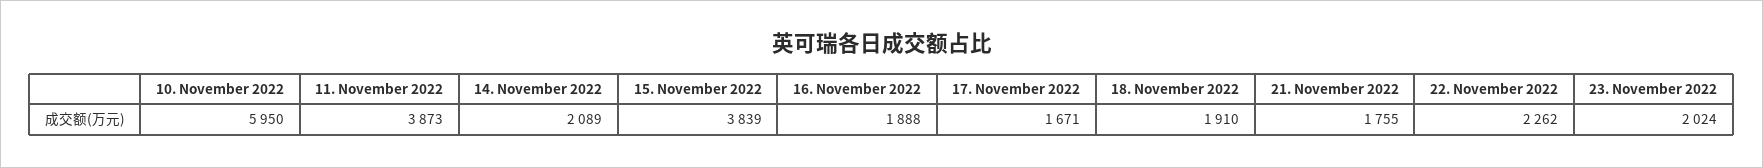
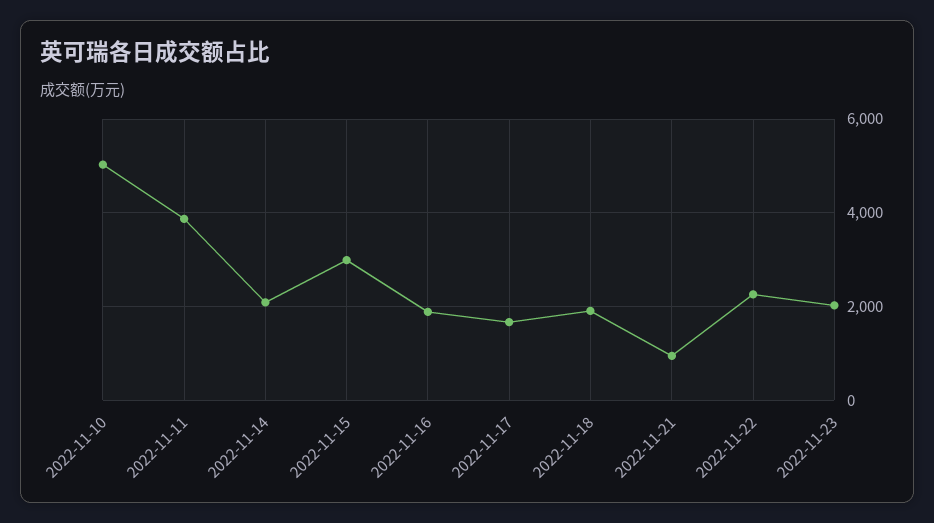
10. November 2022: 5950 -> 5000
15. November 2022: 3839 -> 3000
21. November 2022: 1755 -> 1000

